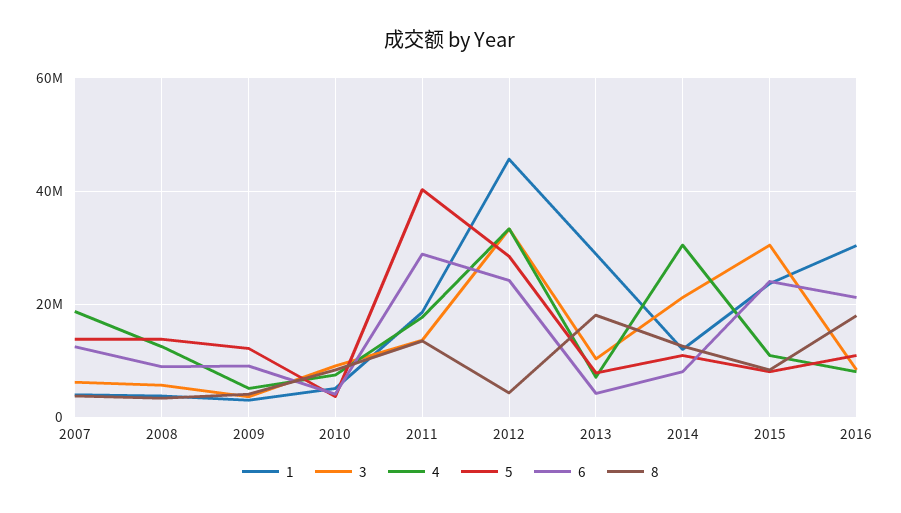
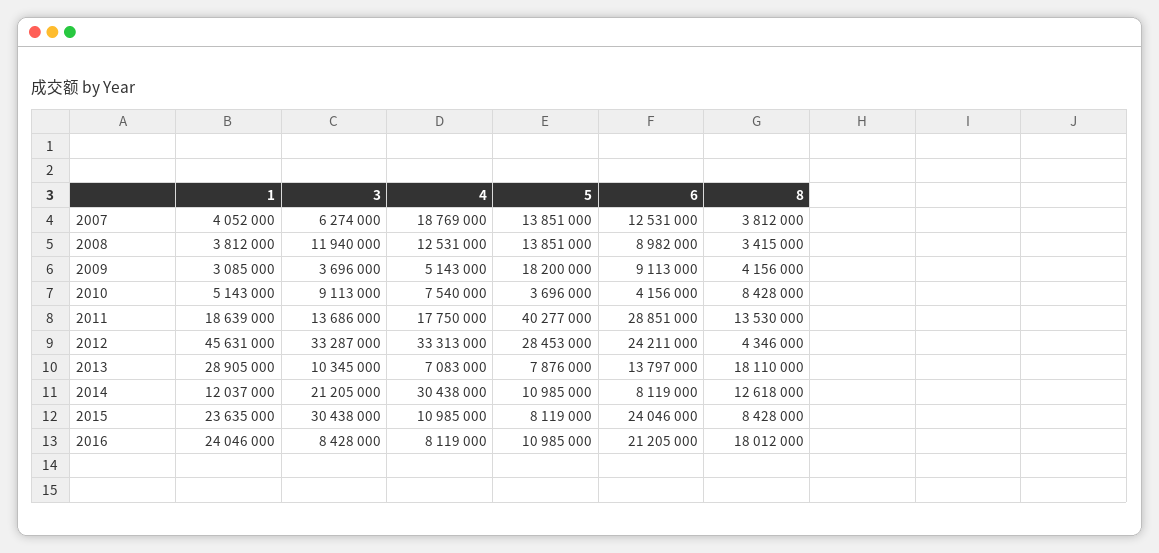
3, 2008: 6000000 -> 11940000
5, 2009: 12000000 -> 18200000
6, 2013: 4000000 -> 13797000
1, 2016: 30000000 -> 24046000

